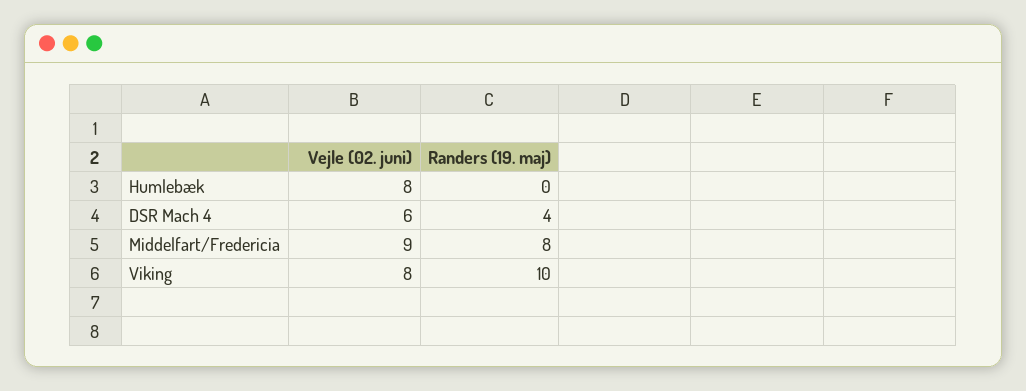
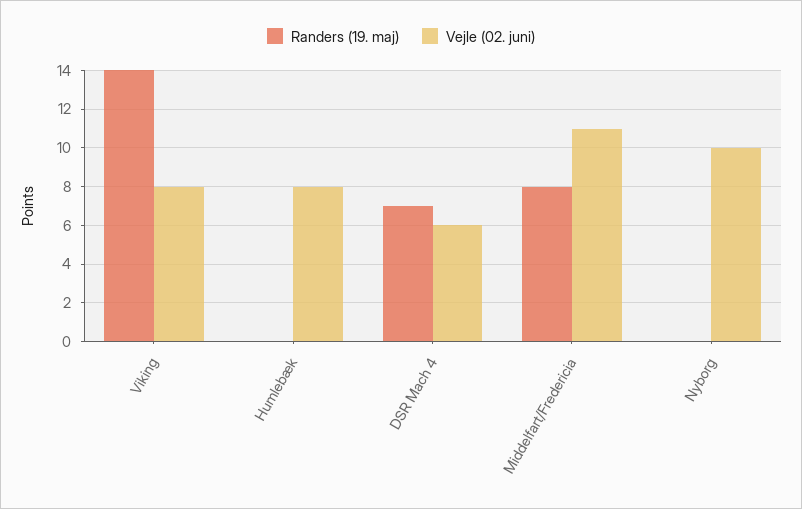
Randers (19. maj), DSR Mach 4: 4 -> 7
Vejle (02. juni), Middelfart/Fredericia: 9 -> 11
Randers (19. maj), Viking: 10 -> 14
Randers (19. maj), Nyborg: none -> 0
Vejle (02. juni), Nyborg: none -> 10

